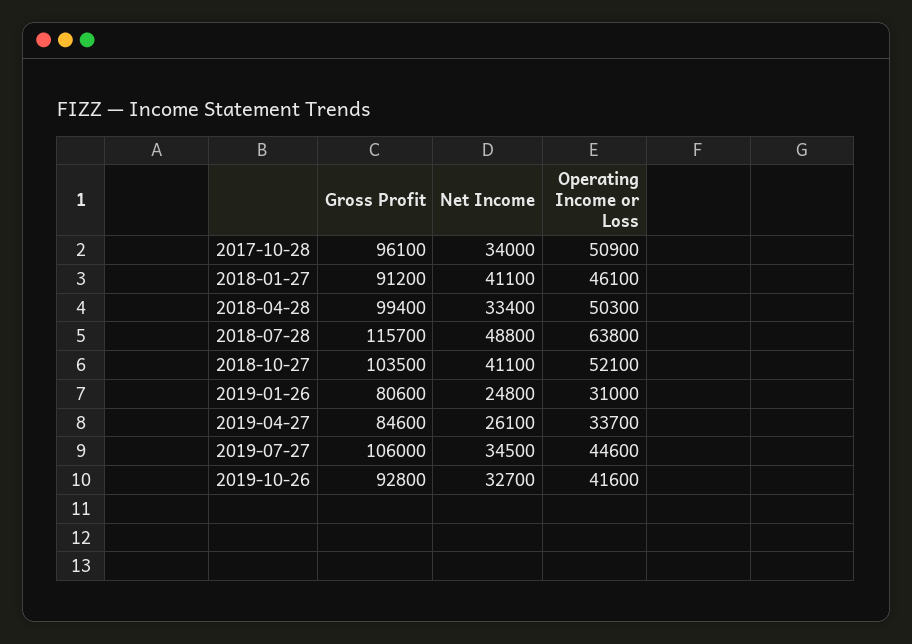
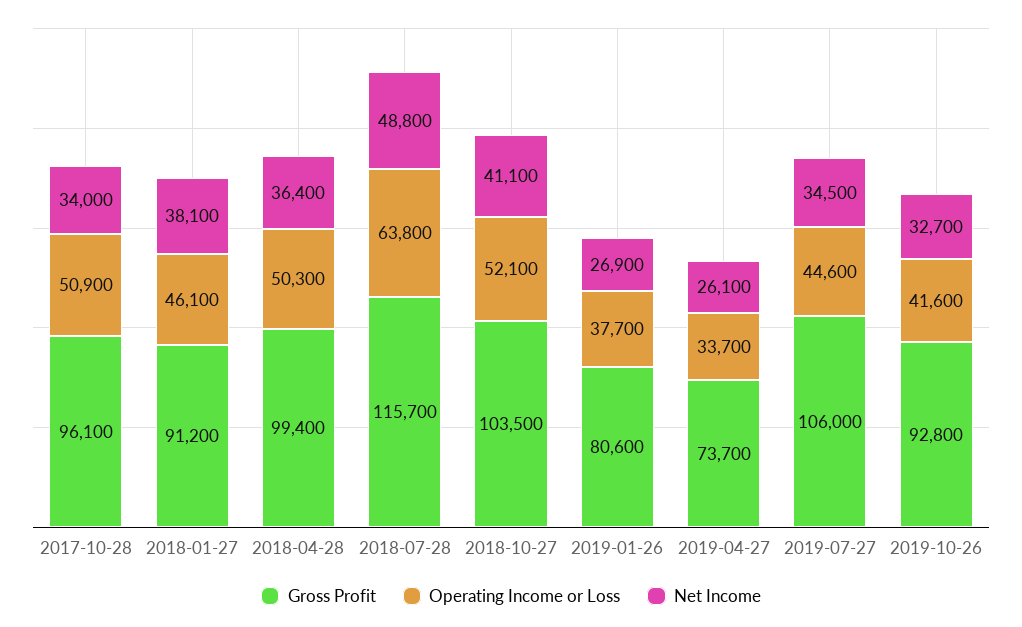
Net Income, 2018-01-27: 41100 -> 38100
Net Income, 2018-04-28: 33400 -> 36400
Net Income, 2019-01-26: 24800 -> 26900
Operating Income or Loss, 2019-01-26: 31000 -> 37700
Gross Profit, 2019-04-27: 84600 -> 73700

